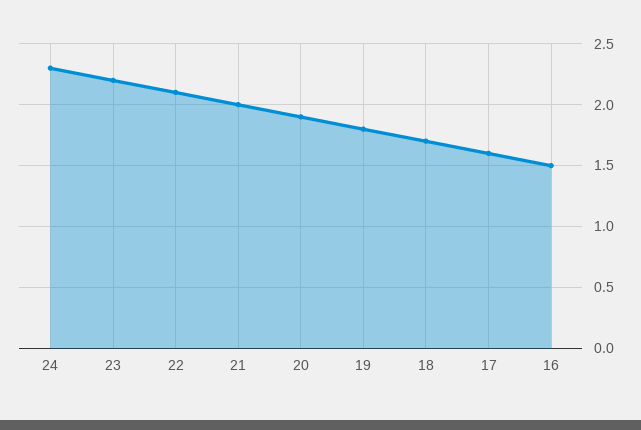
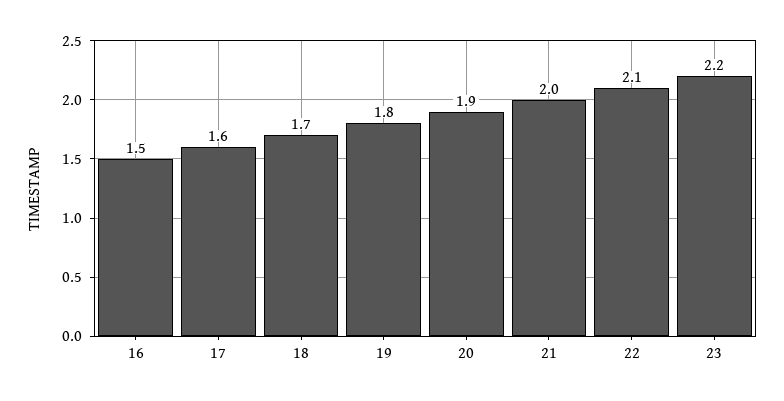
24: 2.3 -> none

